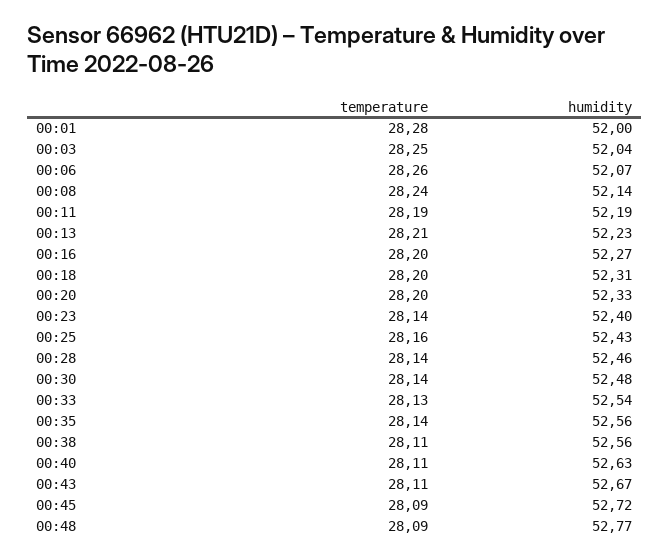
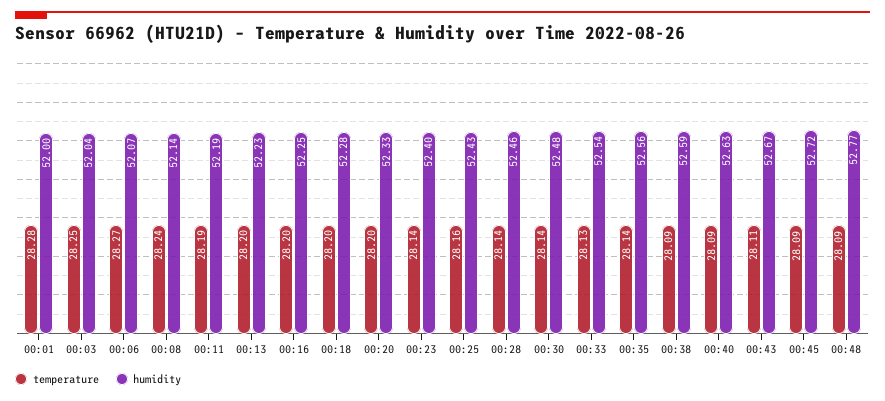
temperature, 00:06: 28.26 -> 28.27
temperature, 00:13: 28.21 -> 28.2
humidity, 00:16: 52.27 -> 52.25
humidity, 00:18: 52.31 -> 52.28
temperature, 00:38: 28.11 -> 28.09
humidity, 00:38: 52.56 -> 52.59
temperature, 00:40: 28.11 -> 28.09

